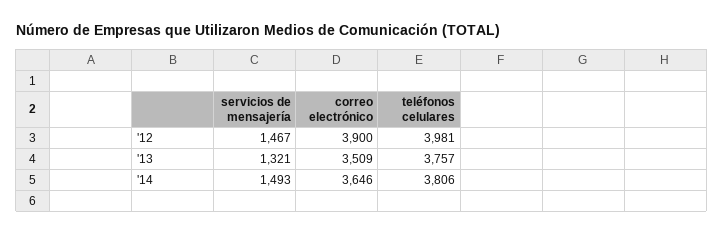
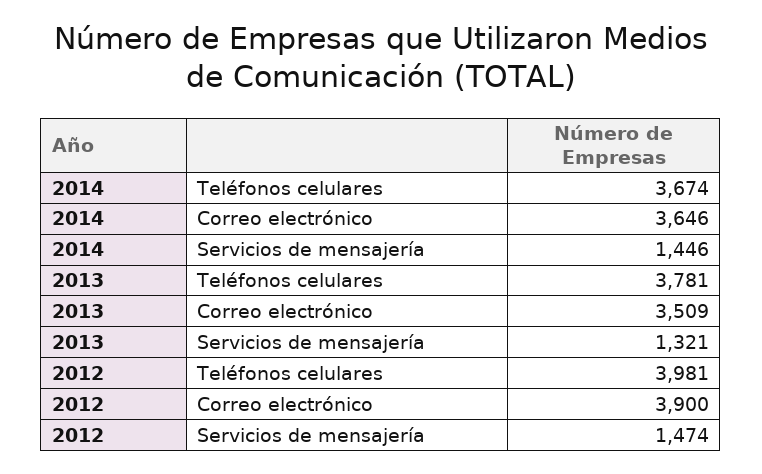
servicios de mensajería, '12: 1467 -> 1474
teléfonos celulares, '13: 3757 -> 3781
servicios de mensajería, '14: 1493 -> 1446
teléfonos celulares, '14: 3806 -> 3674

